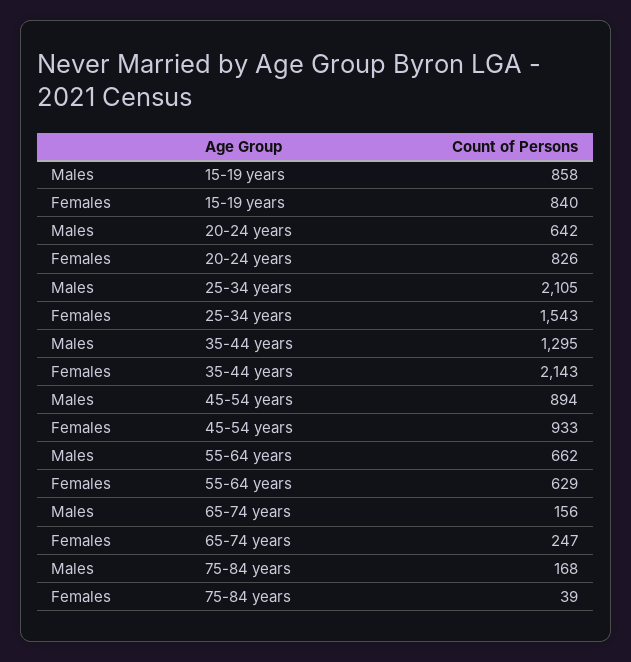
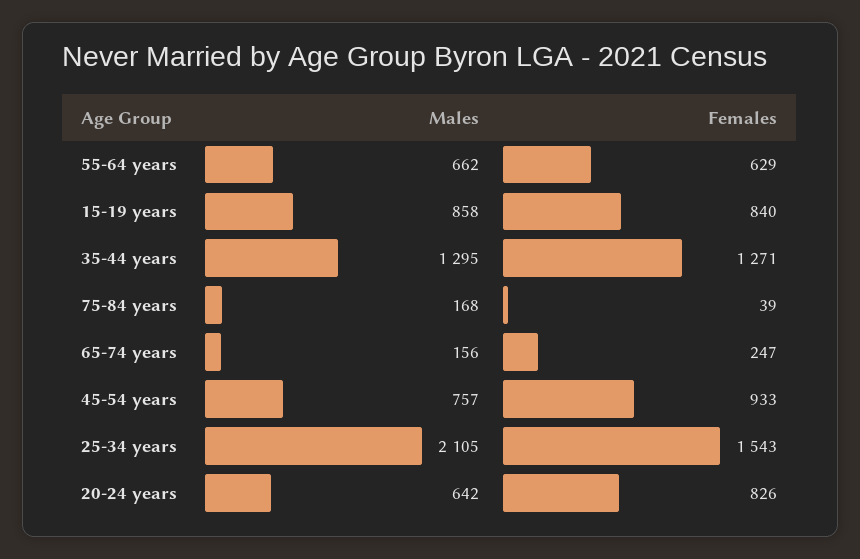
Females, 35-44 years: 2143 -> 1271
Males, 45-54 years: 894 -> 757

